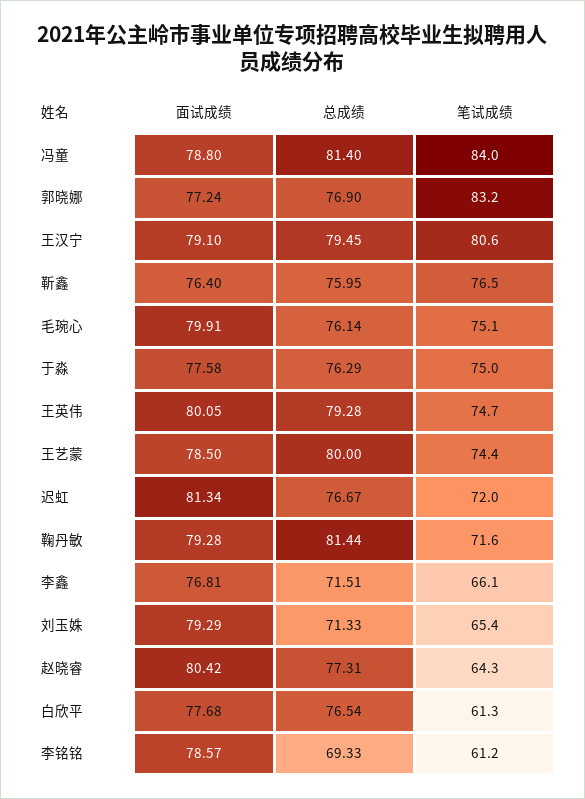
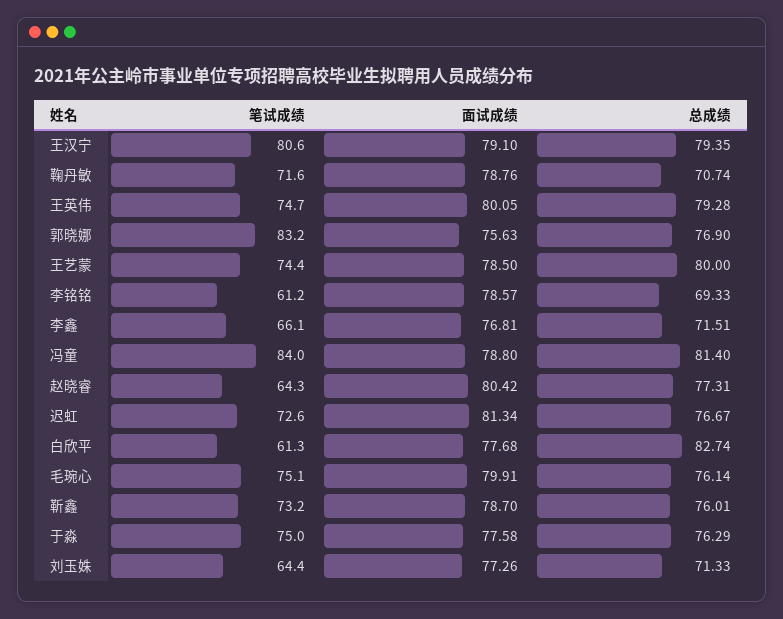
面试成绩, 郭晓娜: 77.24 -> 75.63
总成绩, 王汉宁: 79.45 -> 79.35
面试成绩, 靳鑫: 76.4 -> 78.7
总成绩, 靳鑫: 75.95 -> 76.01
笔试成绩, 靳鑫: 76.5 -> 73.2
笔试成绩, 迟虹: 72 -> 72.6
面试成绩, 鞠丹敏: 79.28 -> 78.76
总成绩, 鞠丹敏: 81.44 -> 70.74
面试成绩, 刘玉姝: 79.29 -> 77.26
笔试成绩, 刘玉姝: 65.4 -> 64.4
总成绩, 白欣平: 76.54 -> 82.74

